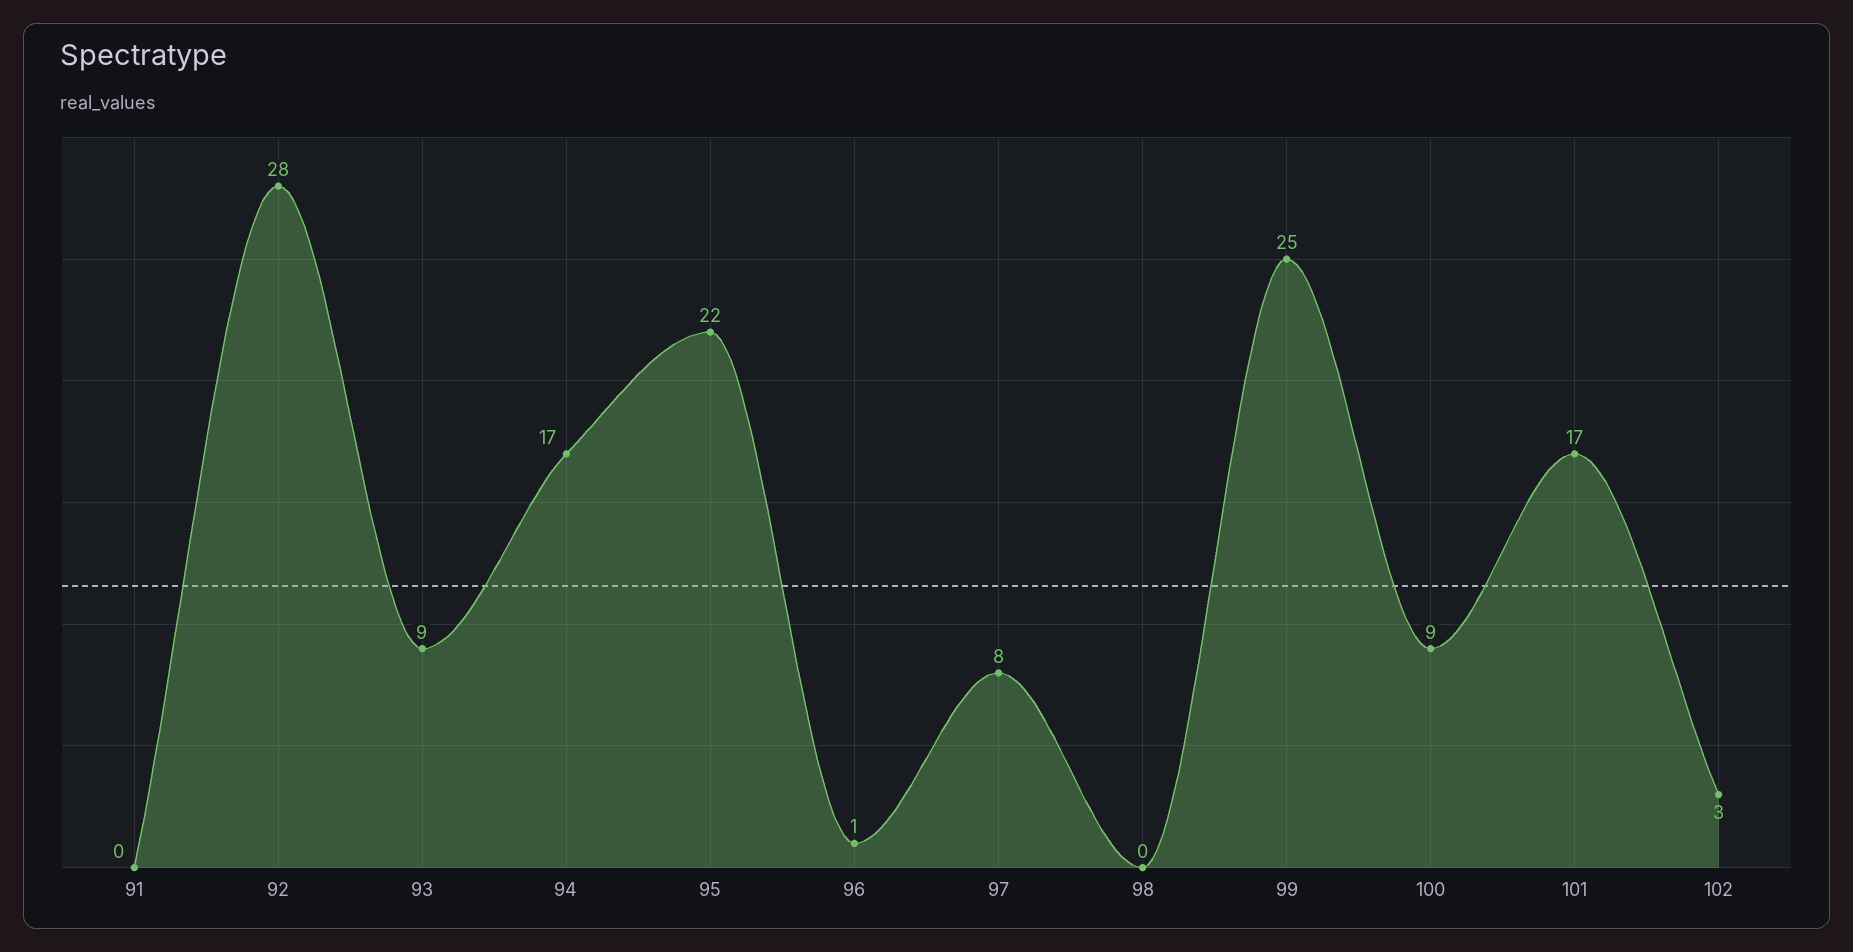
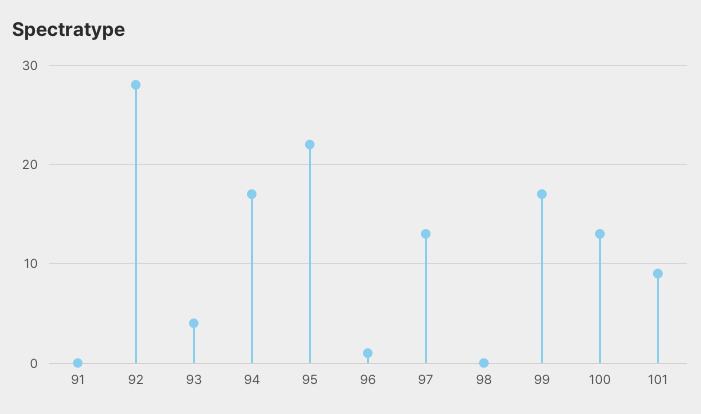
93: 9 -> 4
97: 8 -> 13
99: 25 -> 17
100: 9 -> 13
101: 17 -> 9
102: 3 -> none

